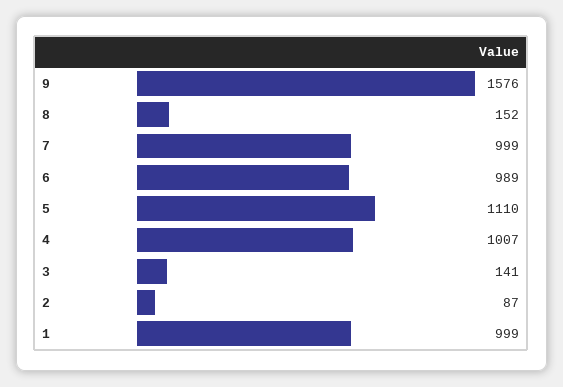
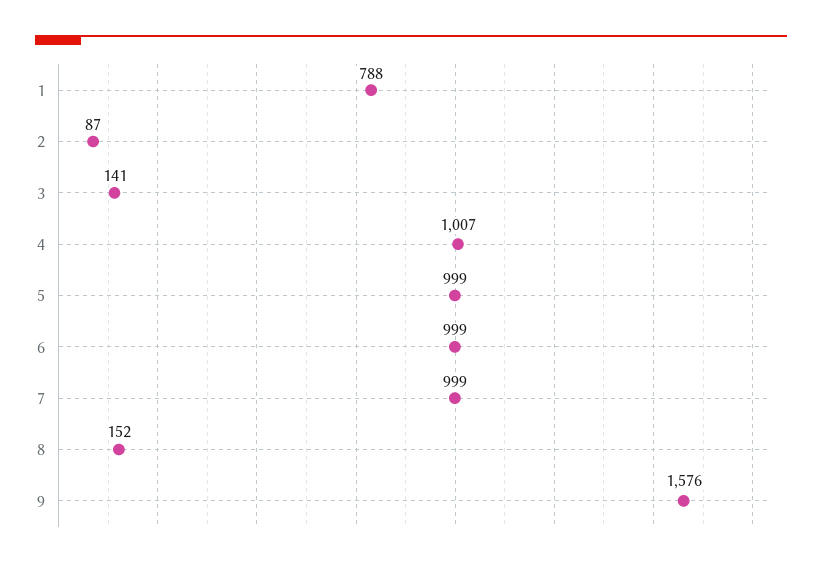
6: 989 -> 999
5: 1110 -> 999
1: 999 -> 788

